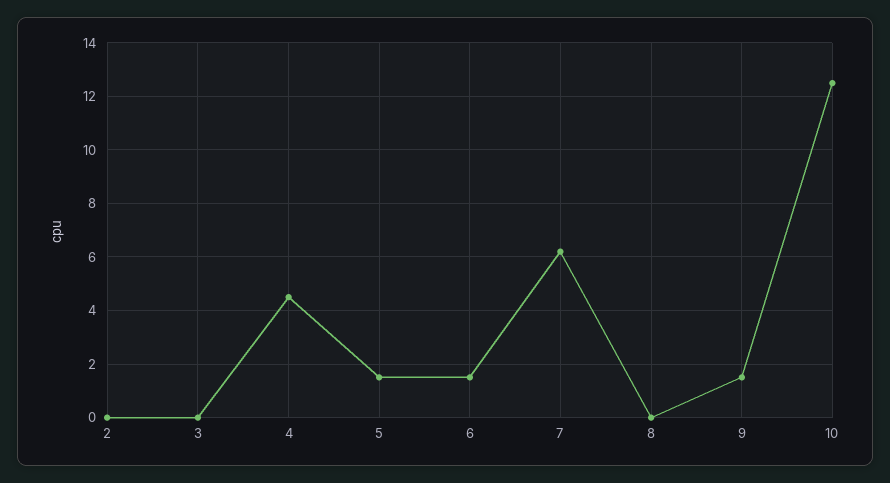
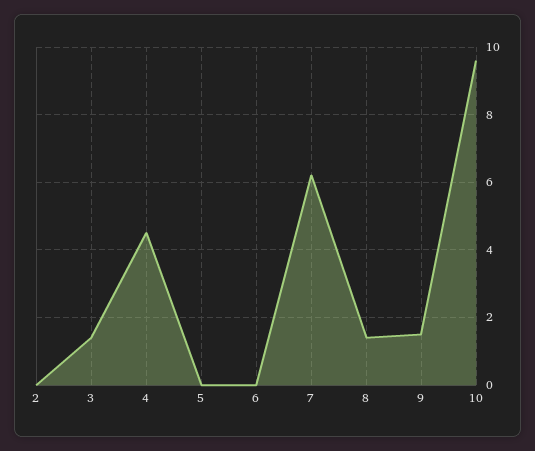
3: 0 -> 1.5
5: 1.5 -> 0
6: 1.5 -> 0
8: 0 -> 1.5
10: 12.5 -> 9.5

